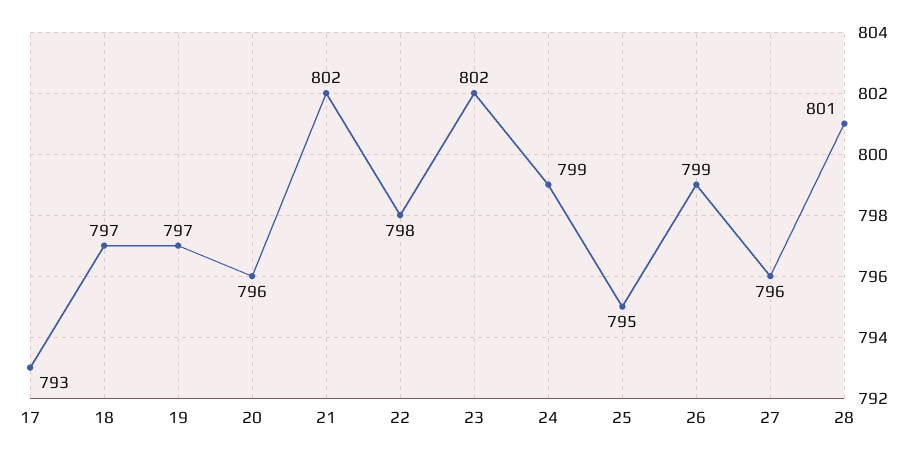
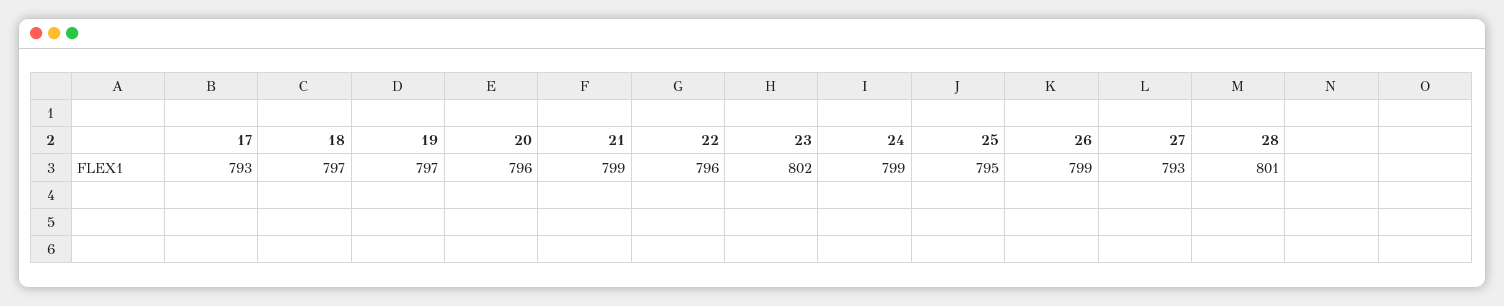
21: 802 -> 799
22: 798 -> 796
27: 796 -> 793

